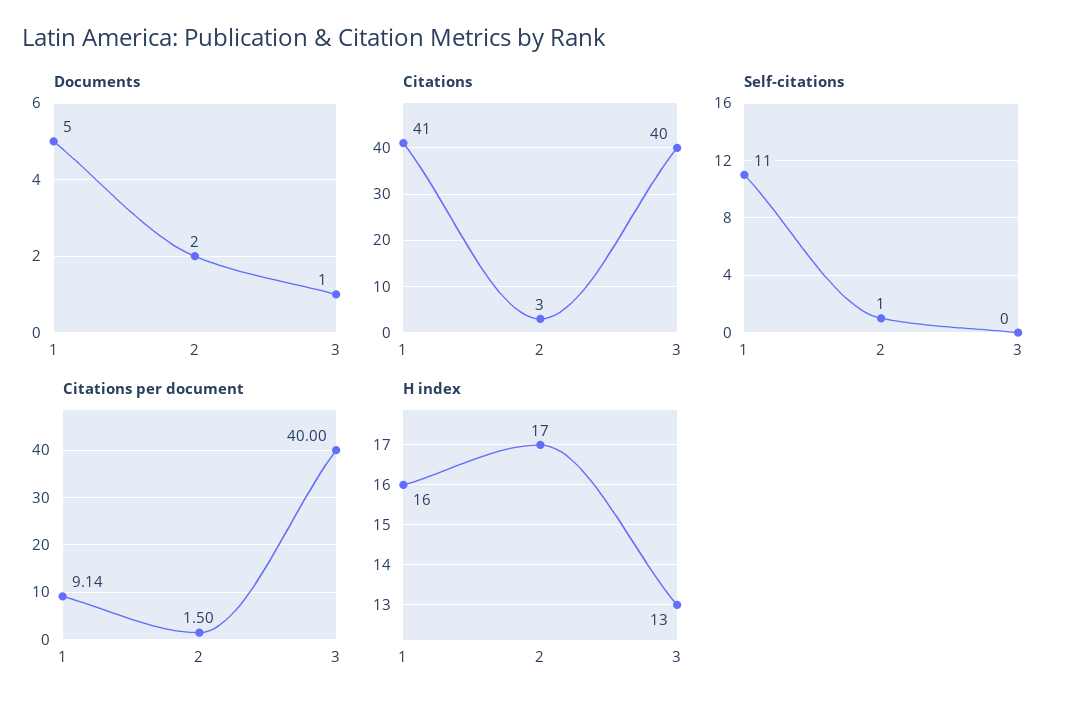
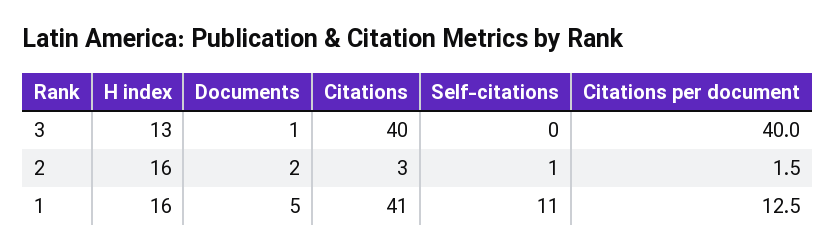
Citations per document, 1: 9.14 -> 12.5
H index, 2: 17 -> 16

